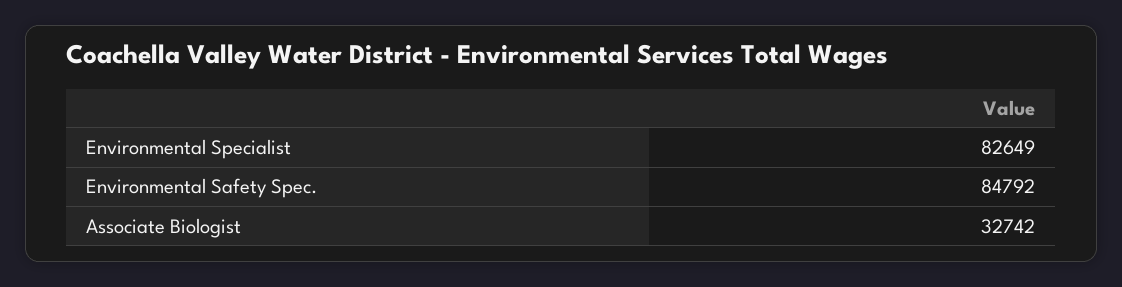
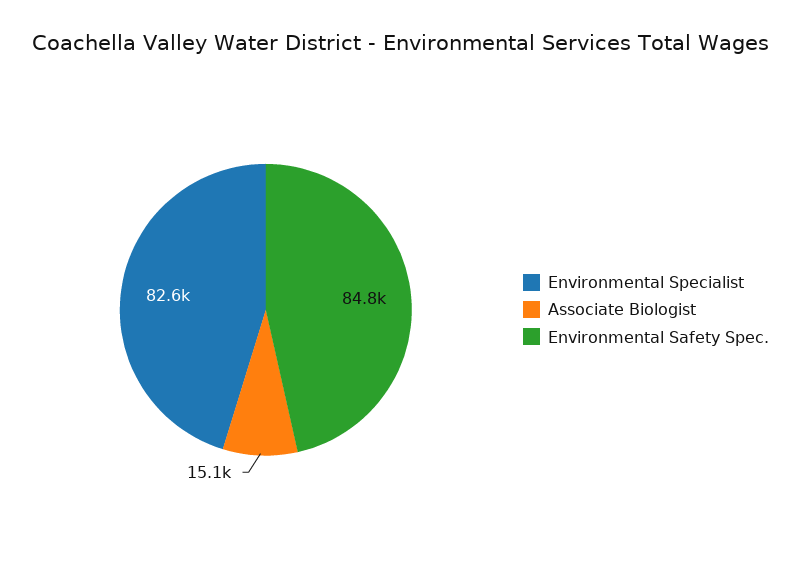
Associate Biologist: 32742 -> 15100

